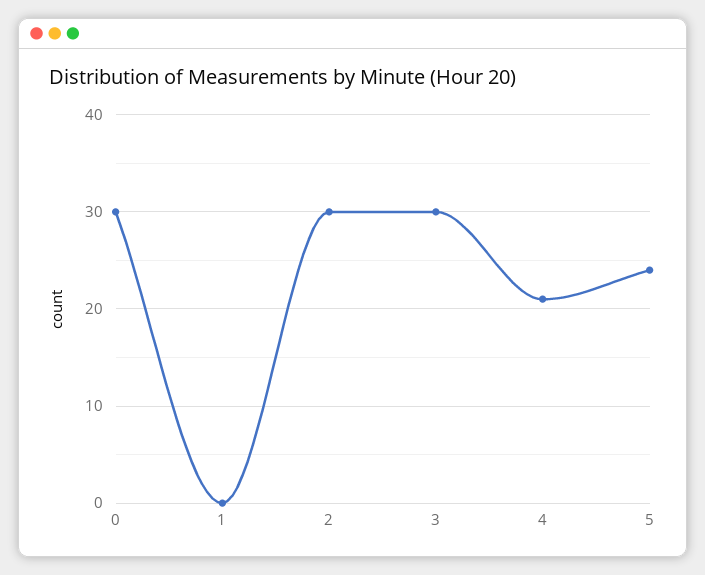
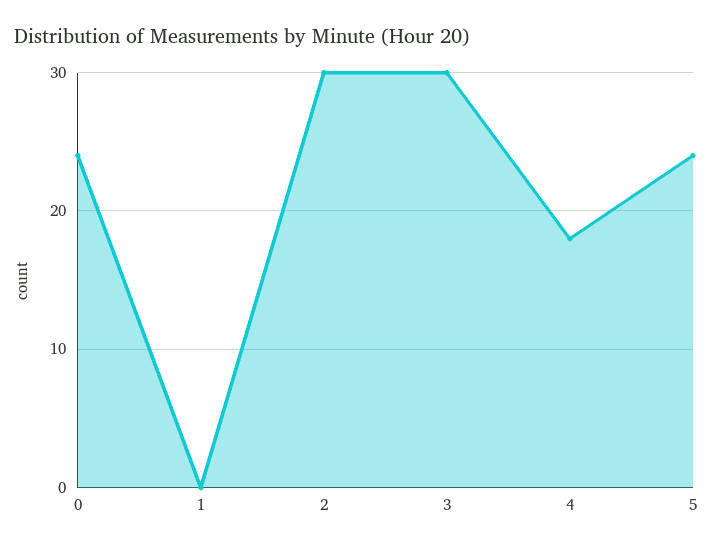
0: 30 -> 24
4: 21 -> 18

